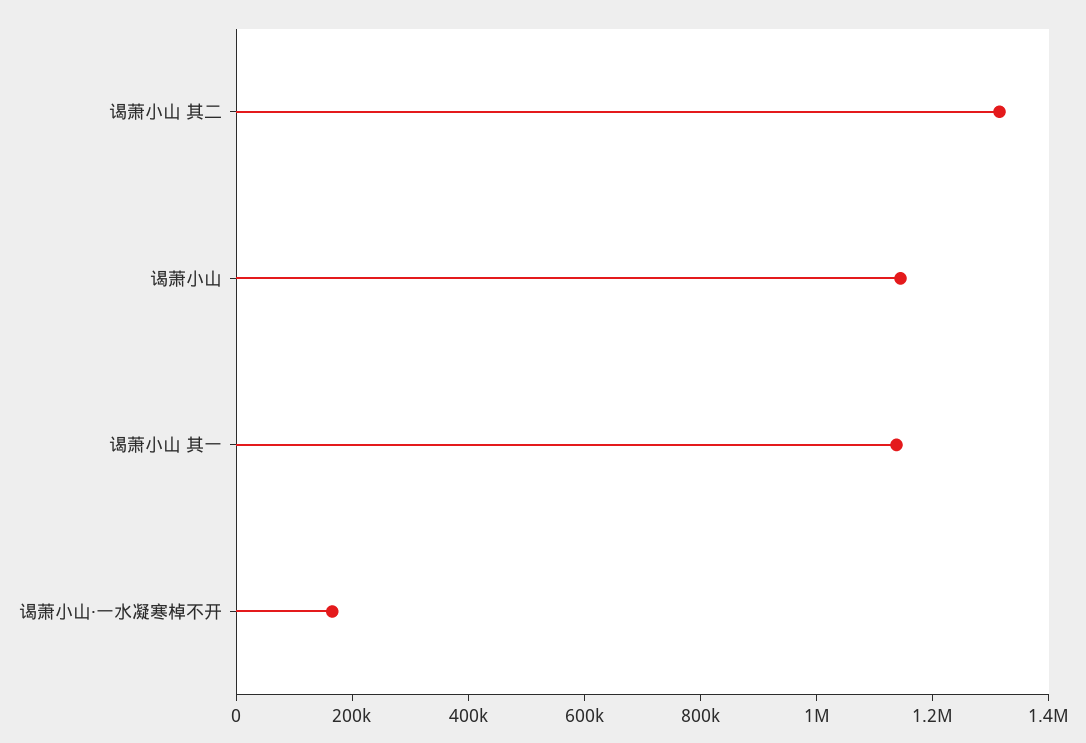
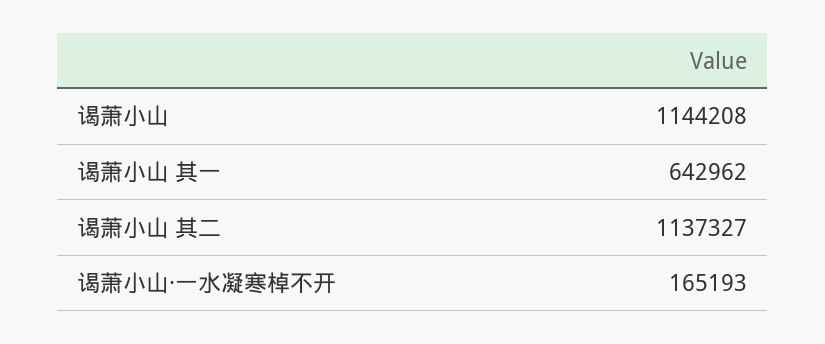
谒萧小山 其二: 1300000 -> 1137327
谒萧小山 其一: 1150000 -> 642962

